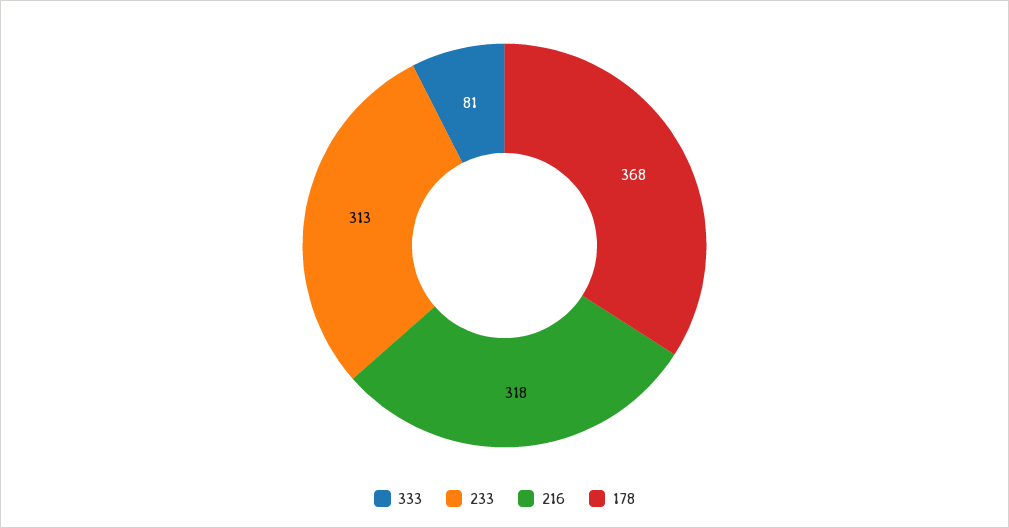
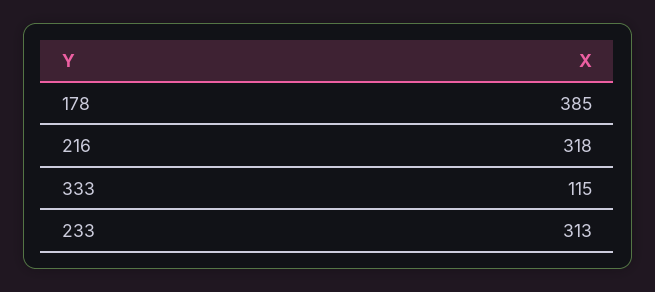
333: 81 -> 115
178: 368 -> 385

